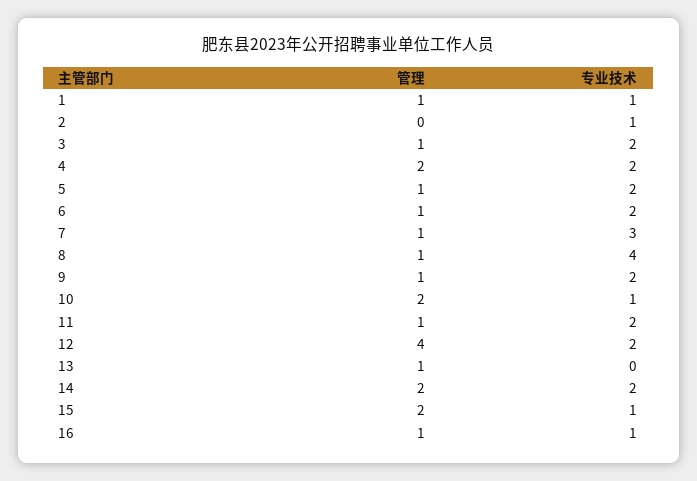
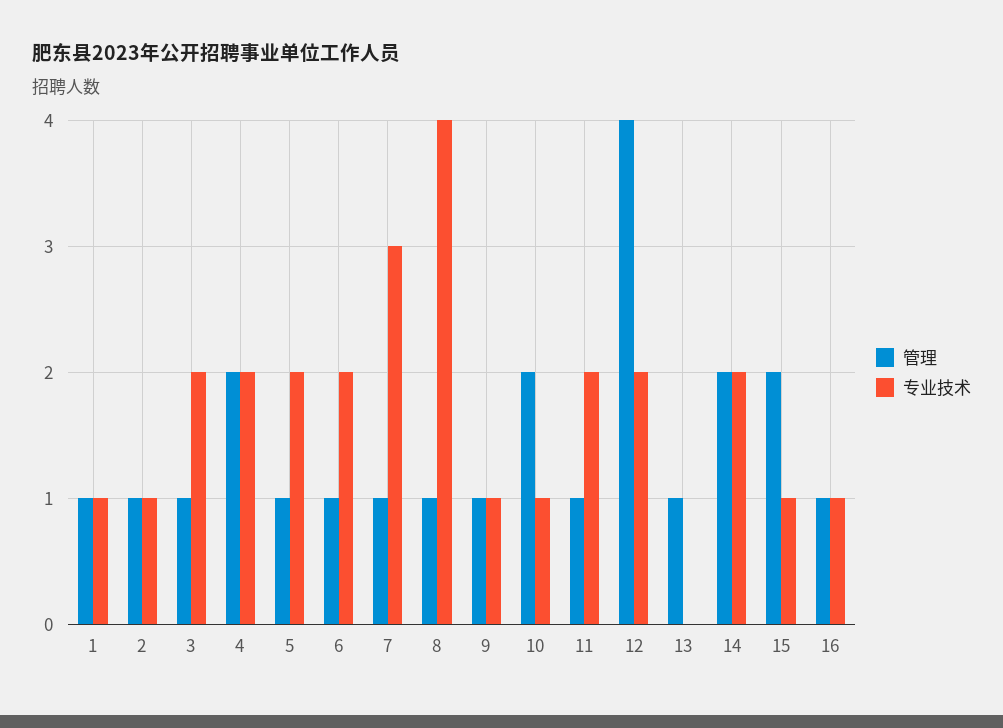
管理, 2: 0 -> 1
专业技术, 9: 2 -> 1

